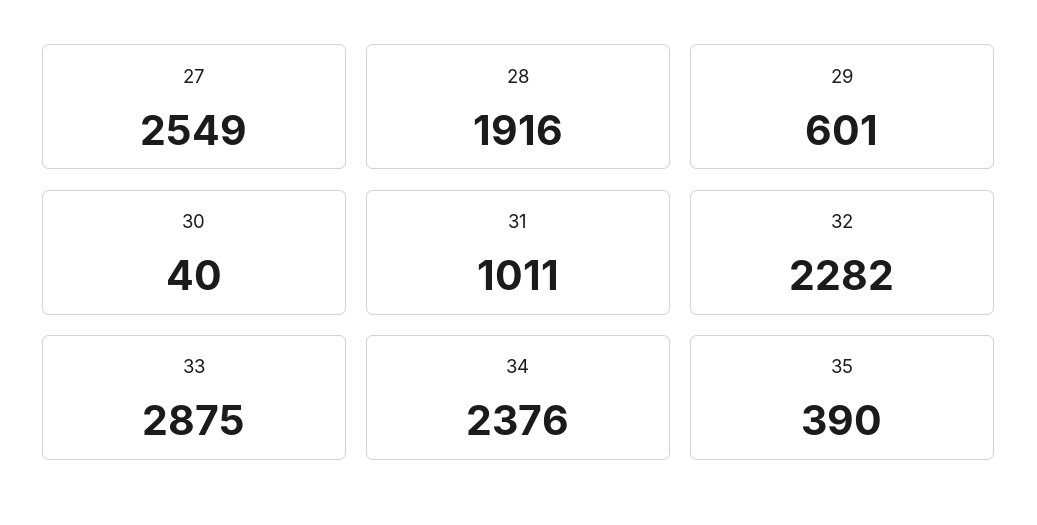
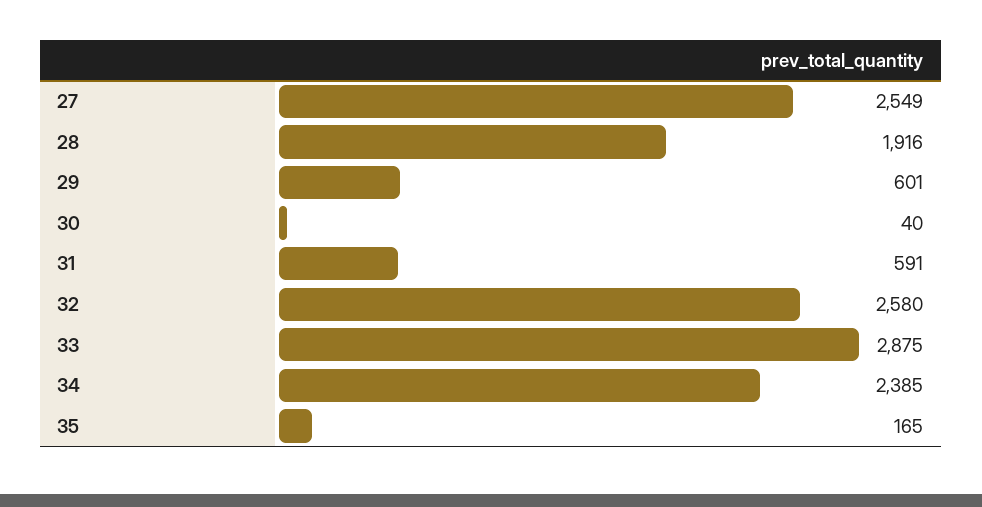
31: 1011 -> 591
32: 2282 -> 2580
34: 2376 -> 2385
35: 390 -> 165

